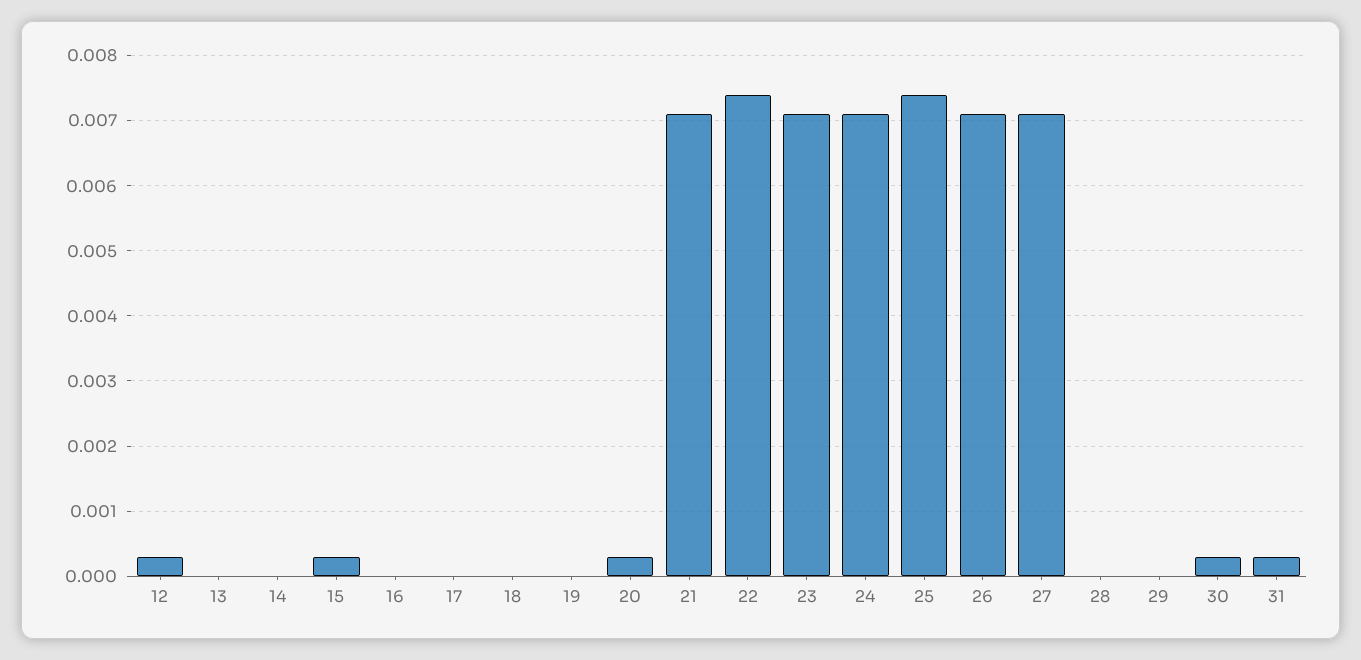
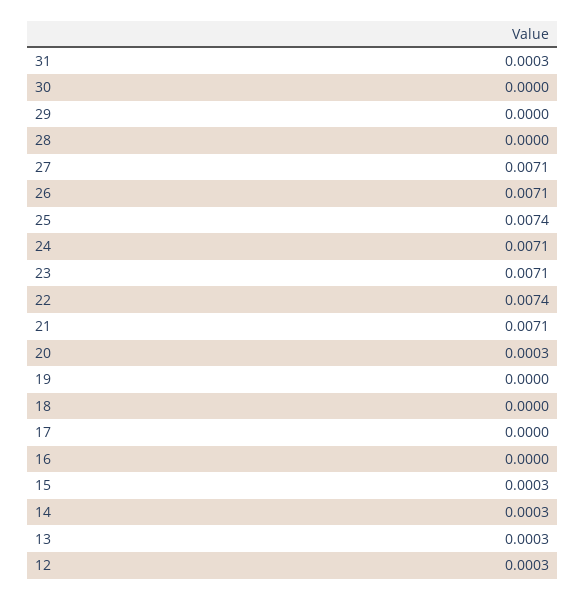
13: 0 -> 0.0003
14: 0 -> 0.0003
30: 0.0003 -> 0

